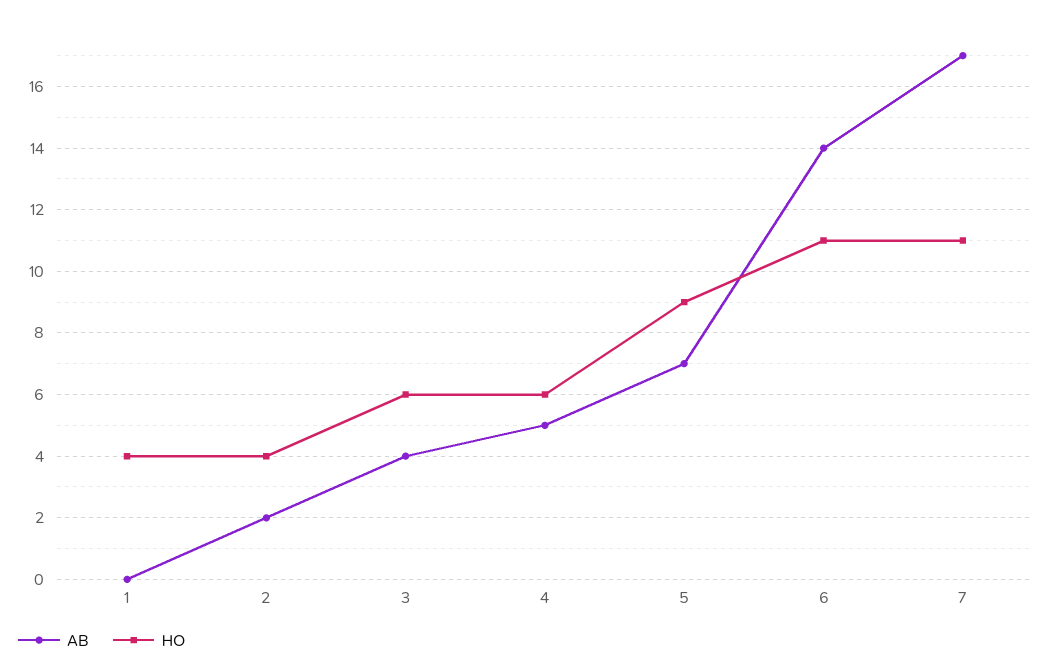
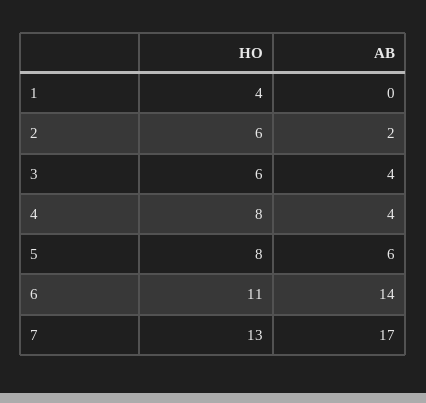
HO, 2: 4 -> 6
AB, 4: 5 -> 4
HO, 4: 6 -> 8
AB, 5: 7 -> 6
HO, 5: 9 -> 8
HO, 7: 11 -> 13

